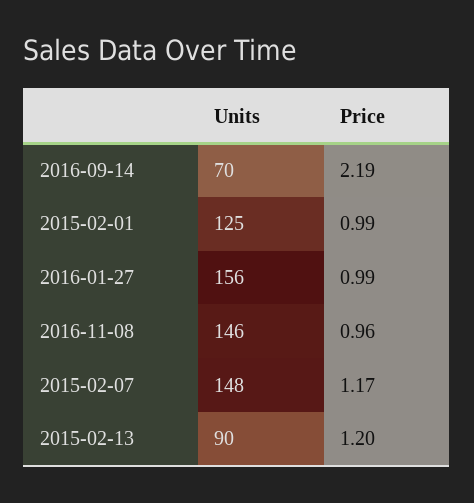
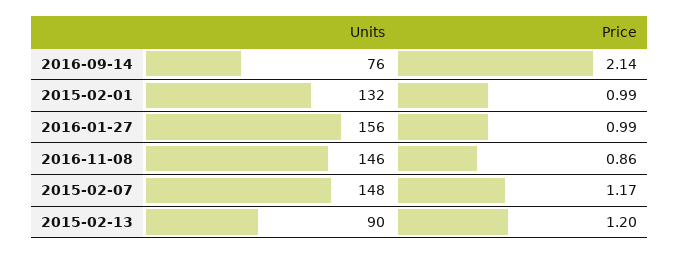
Units, 2016-09-14: 70 -> 76
Price, 2016-09-14: 2.19 -> 2.14
Units, 2015-02-01: 125 -> 132
Price, 2016-11-08: 0.96 -> 0.86

